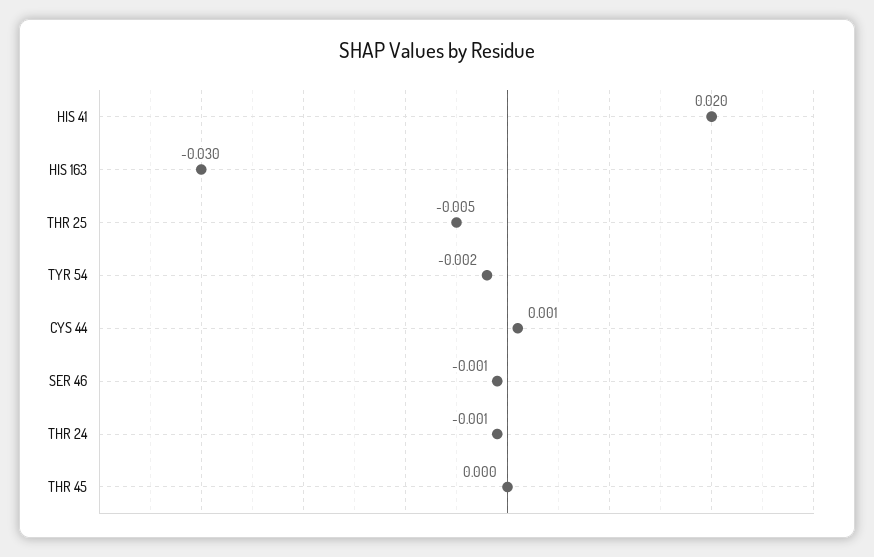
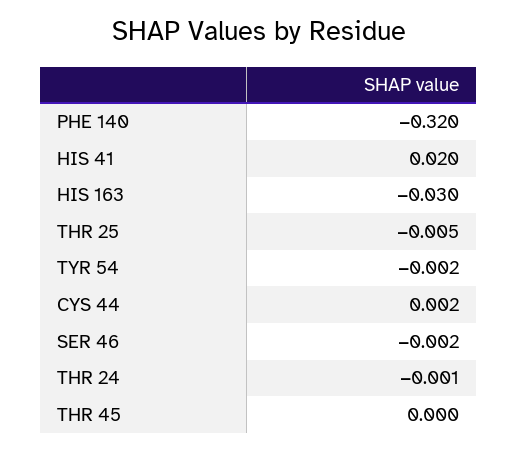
CYS 44: 0.001 -> 0.002
SER 46: -0.001 -> -0.002
PHE 140: none -> -0.32

